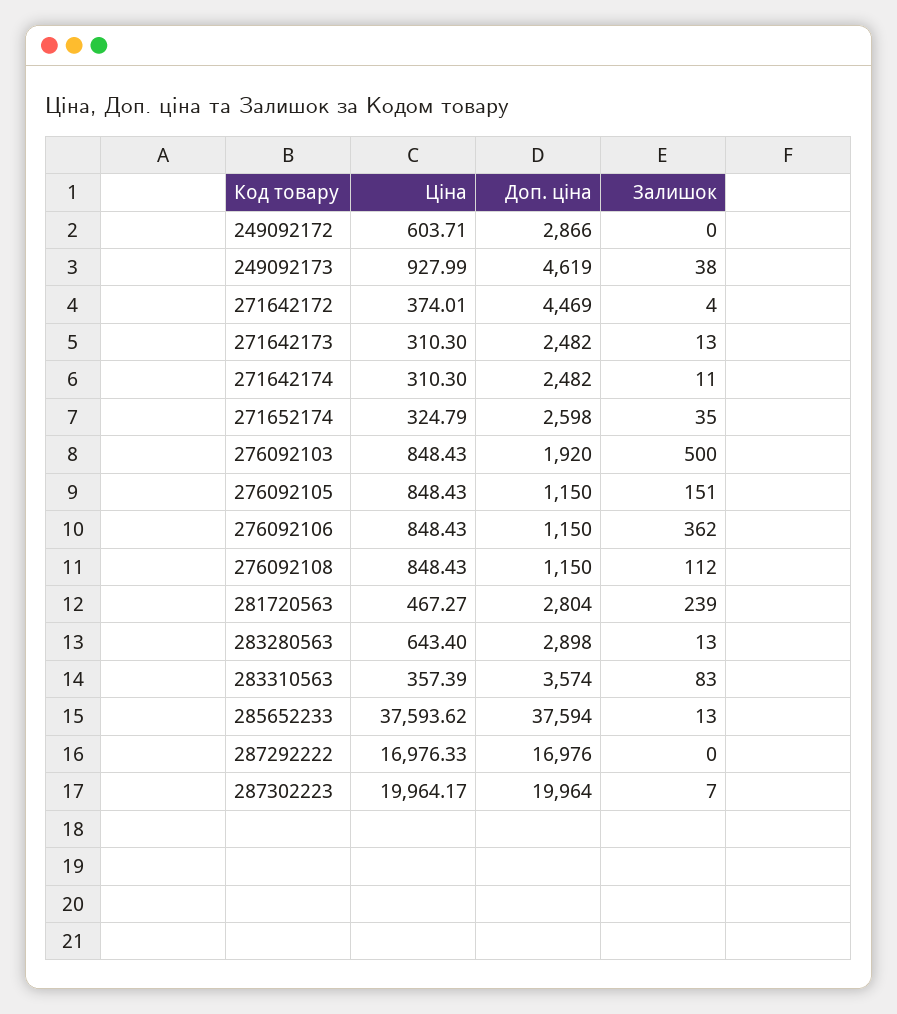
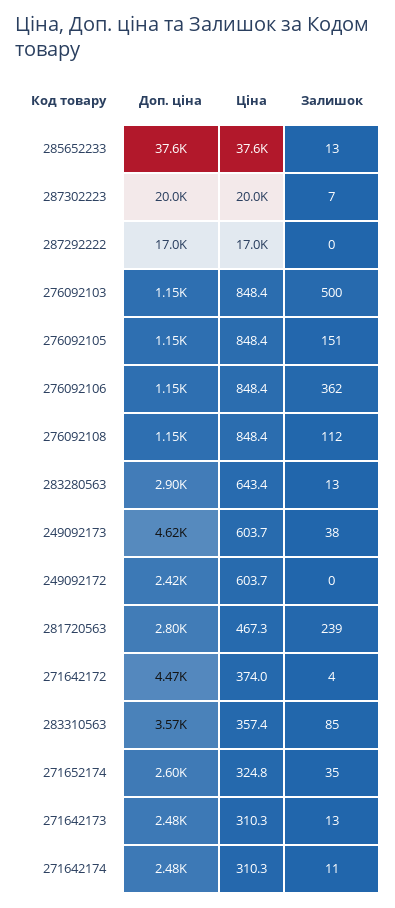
Доп. ціна, 249092172: 2866 -> 2420
Ціна, 249092173: 927.99 -> 603.7
Доп. ціна, 276092103: 1920 -> 1150
Залишок, 283310563: 83 -> 85

